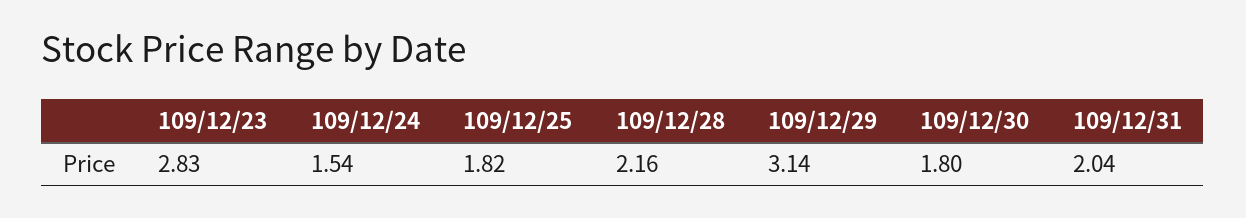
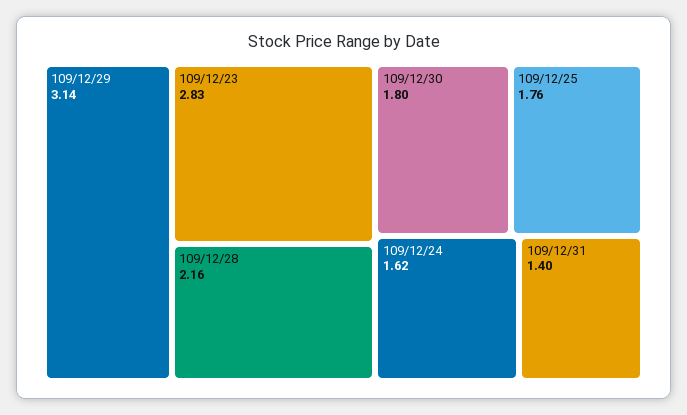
109/12/24: 1.54 -> 1.62
109/12/25: 1.82 -> 1.76
109/12/31: 2.04 -> 1.4

